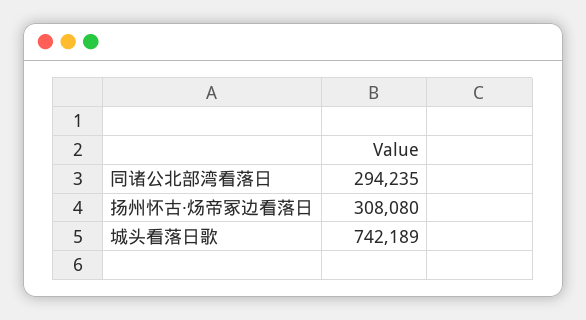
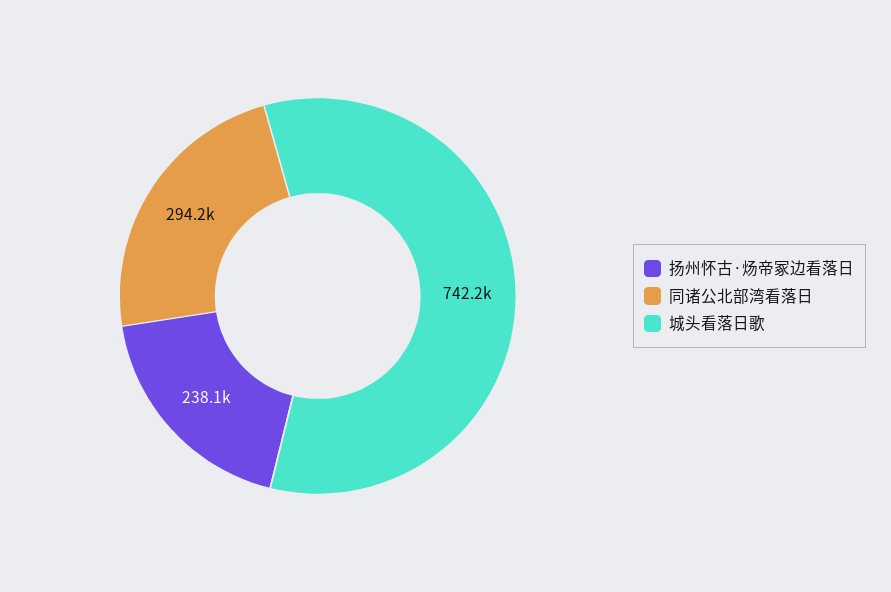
扬州怀古·炀帝冢边看落日: 308080 -> 238100

